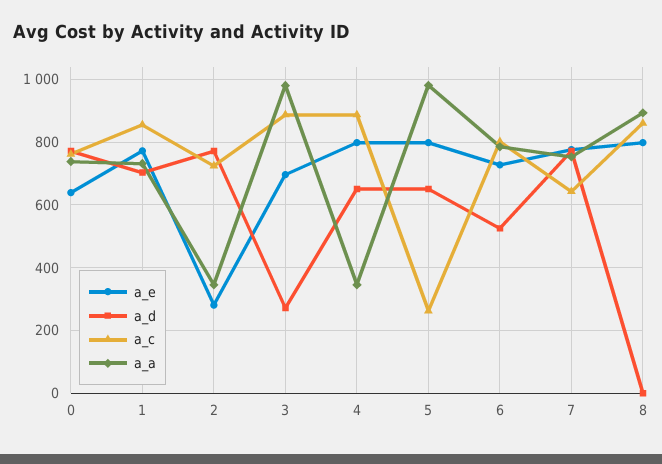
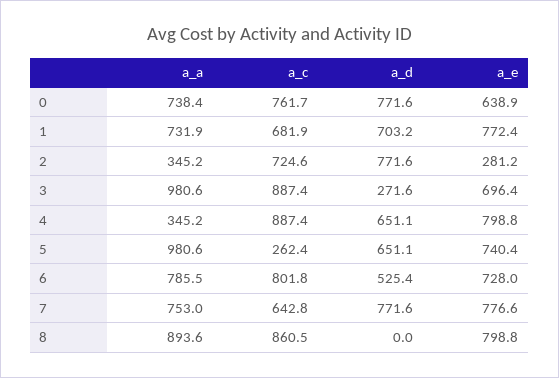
a_c, 1: 860 -> 681.9
a_e, 5: 800 -> 740.4

